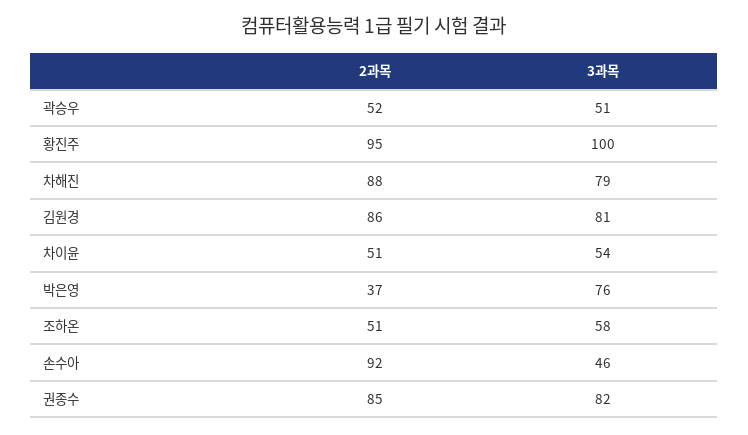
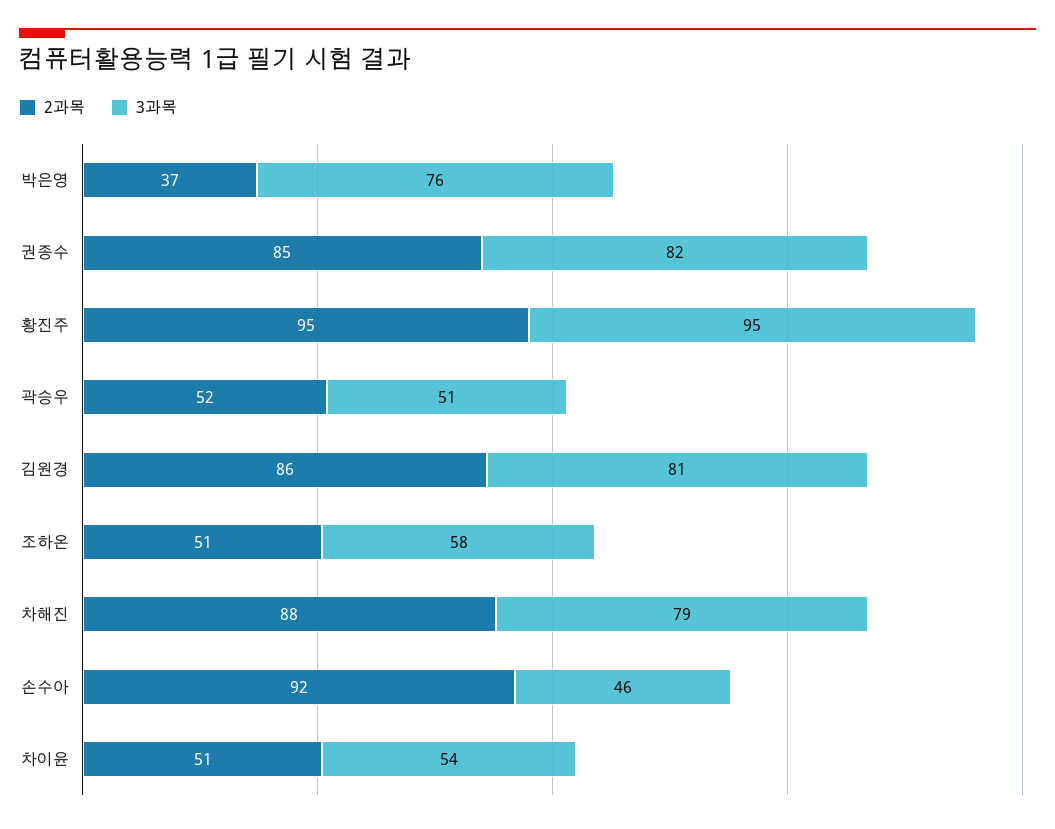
3과목, 황진주: 100 -> 95

